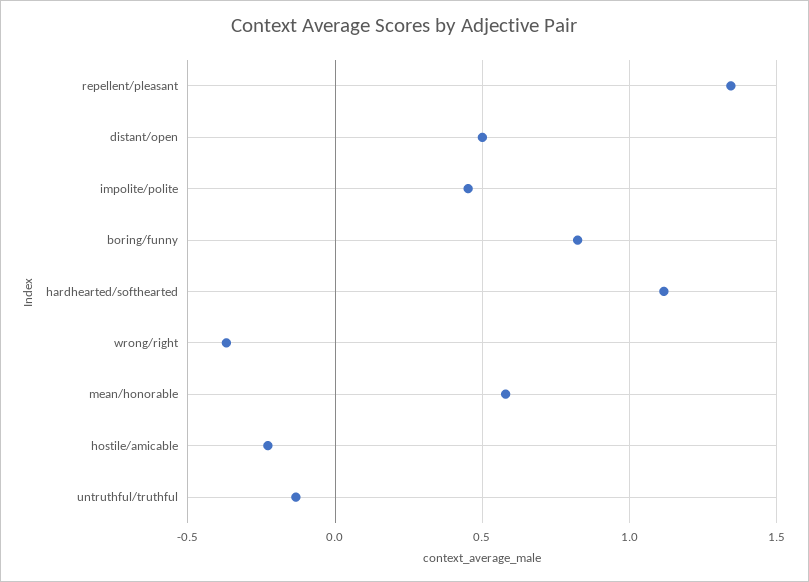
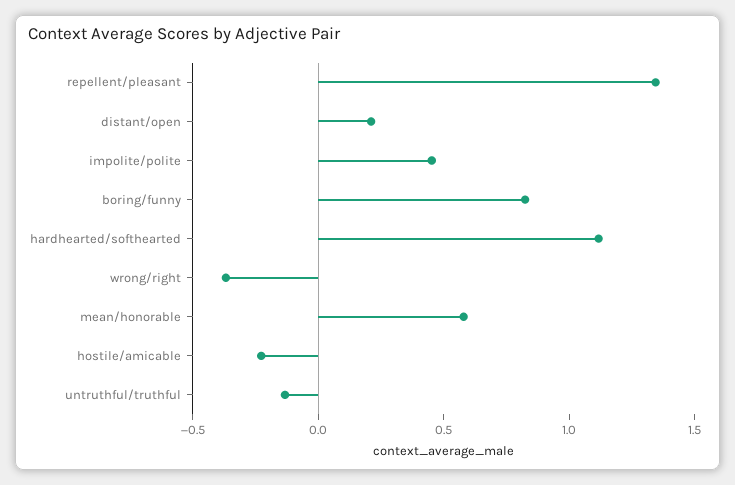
distant/open: 0.5 -> 0.2

